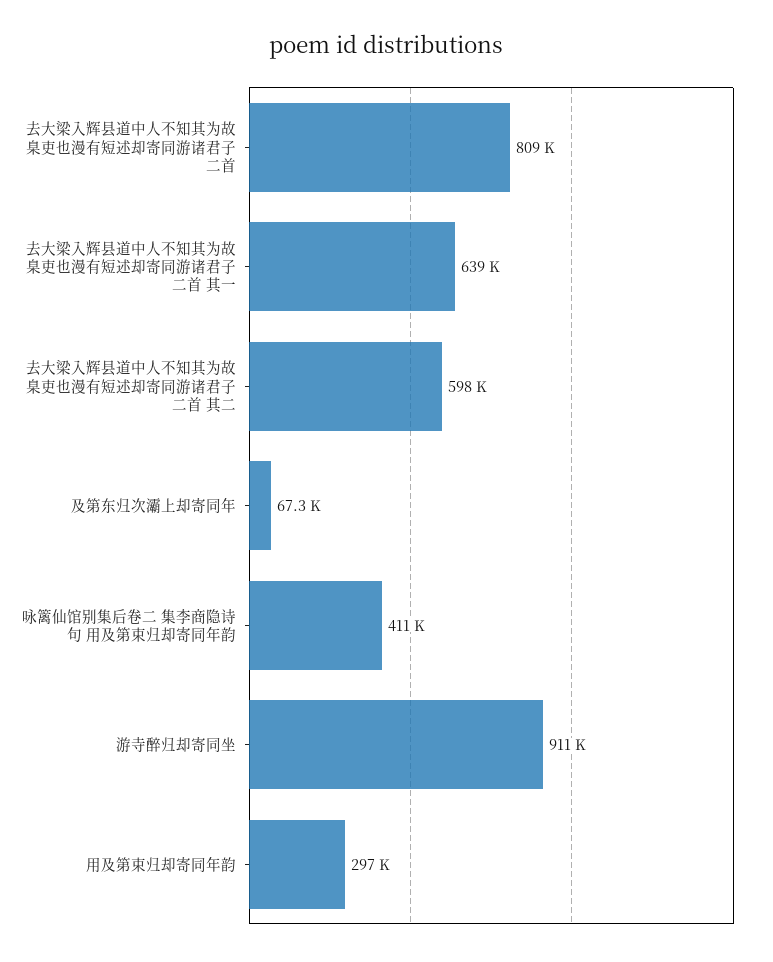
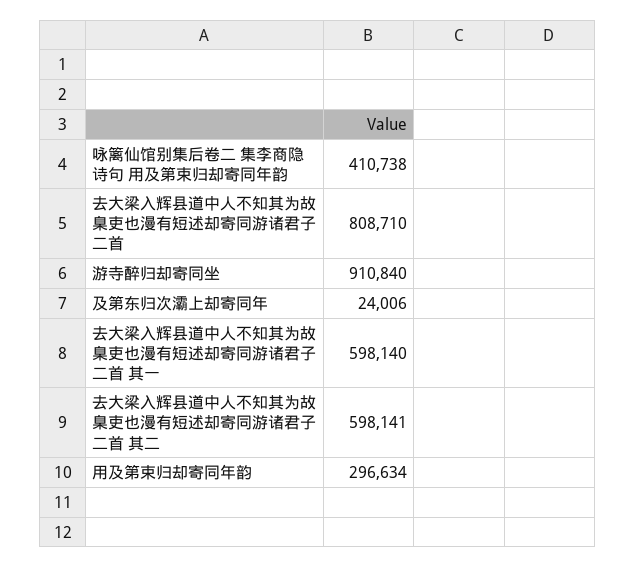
去大梁入辉县道中人不知其为故臬吏也漫有短述却寄同游诸君子二首 其一: 639000 -> 598140
及第东归次灞上却寄同年: 67300 -> 24006

